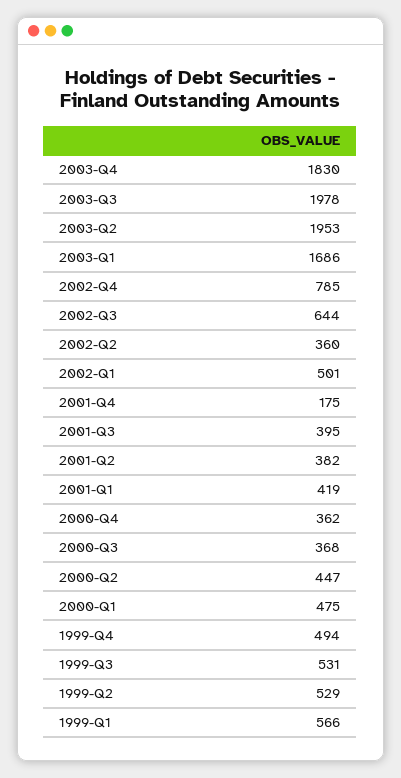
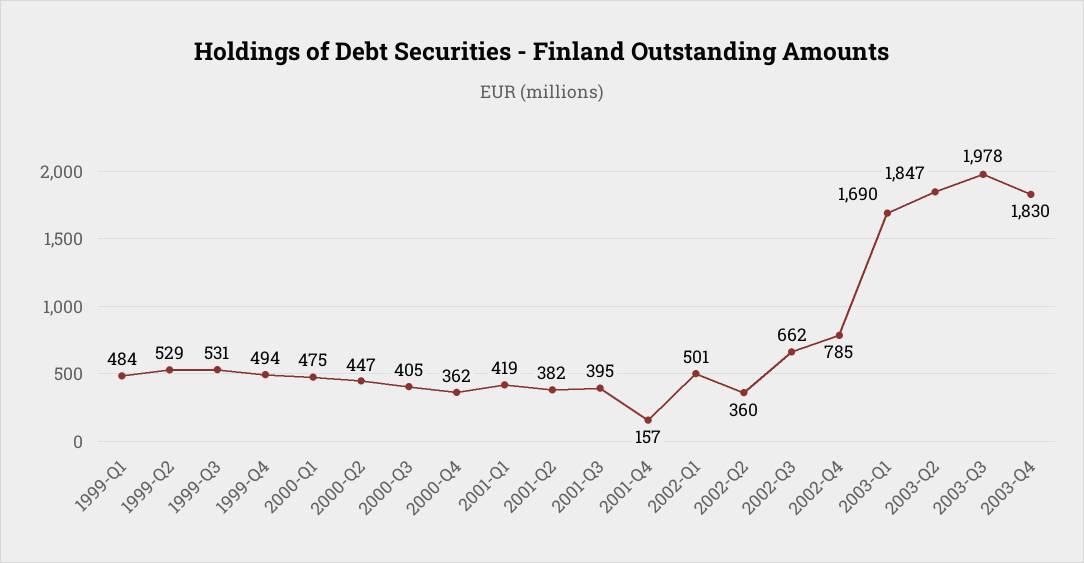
2003-Q2: 1953 -> 1847
2003-Q1: 1686 -> 1690
2002-Q3: 644 -> 662
2001-Q4: 175 -> 157
2000-Q3: 368 -> 405
1999-Q1: 566 -> 484

